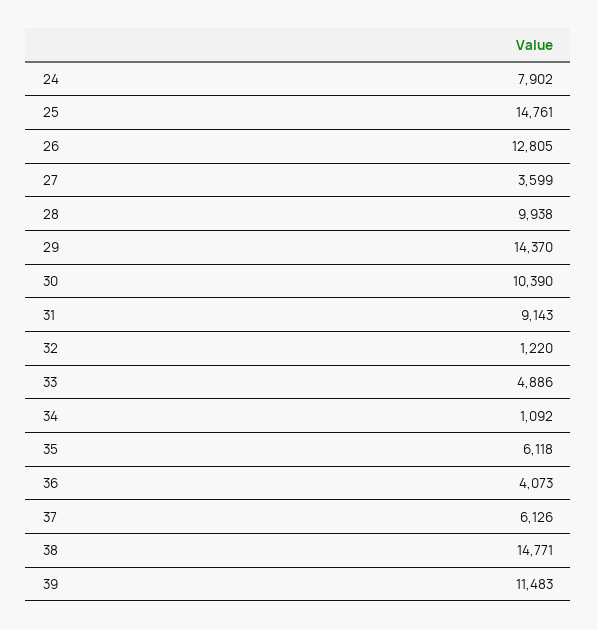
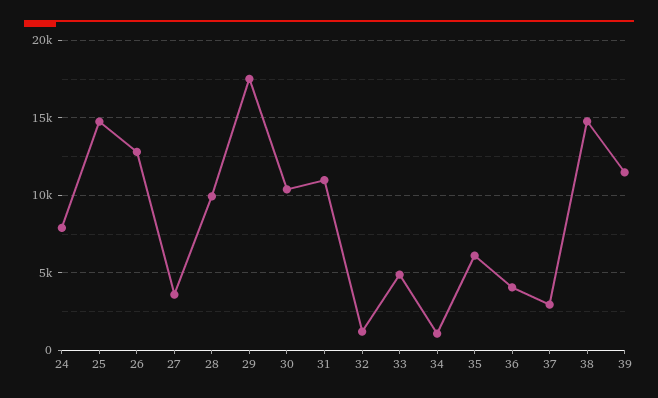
29: 14370 -> 17500
31: 9143 -> 11000
37: 6126 -> 3000

